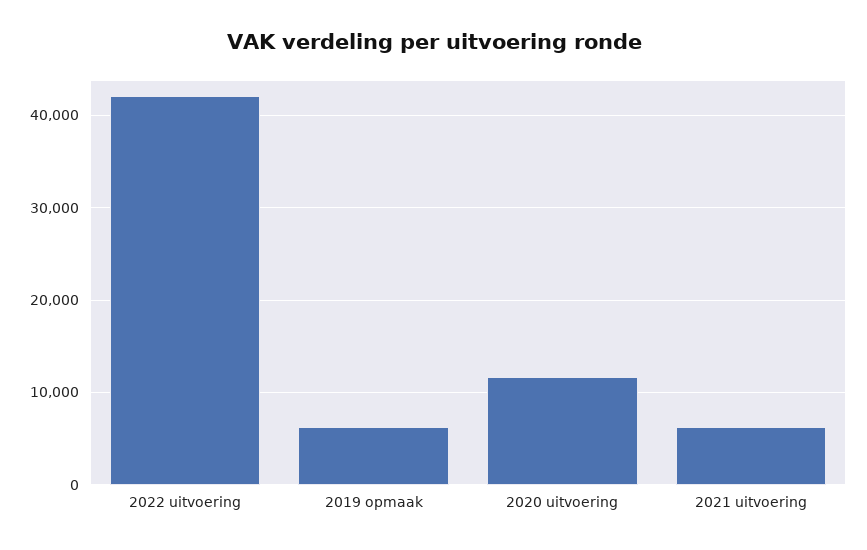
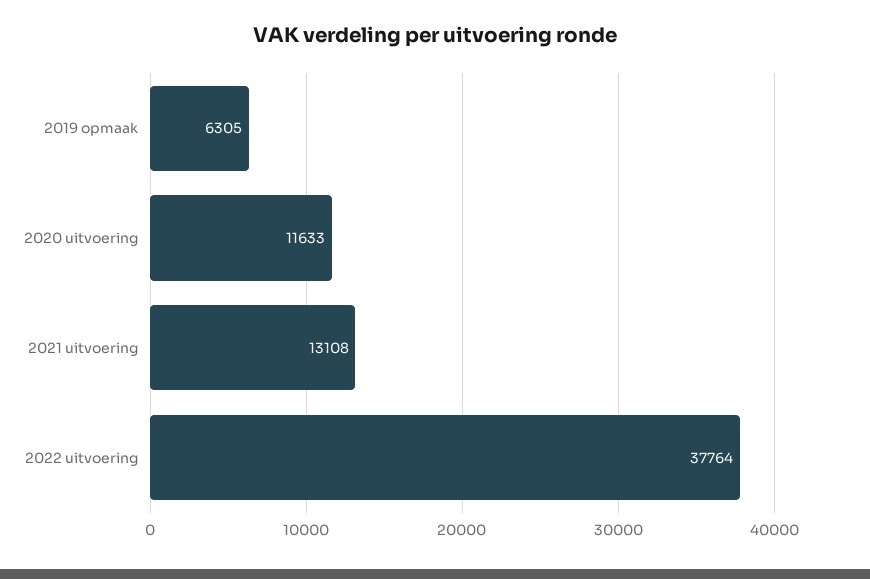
2022 uitvoering: 42000 -> 37764
2021 uitvoering: 6000 -> 13108

